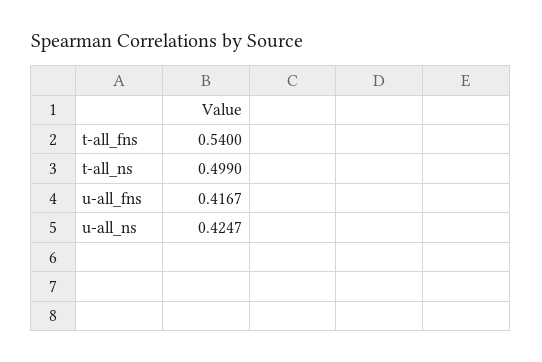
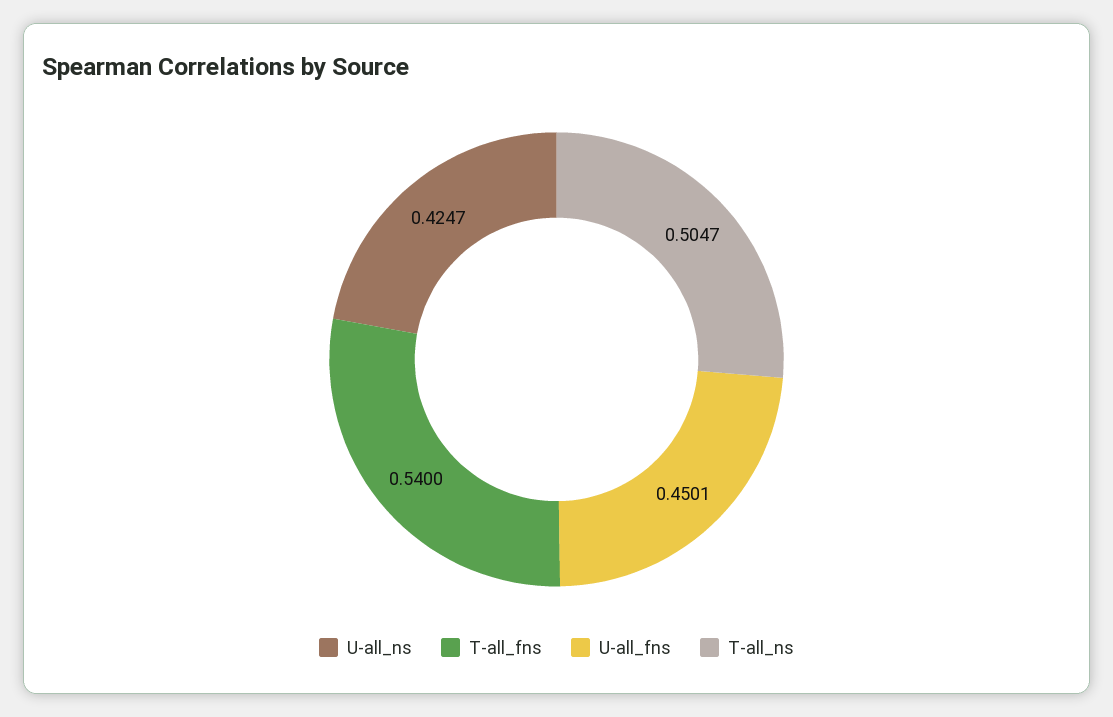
t-all_ns: 0.499 -> 0.5047
u-all_fns: 0.4167 -> 0.4501

